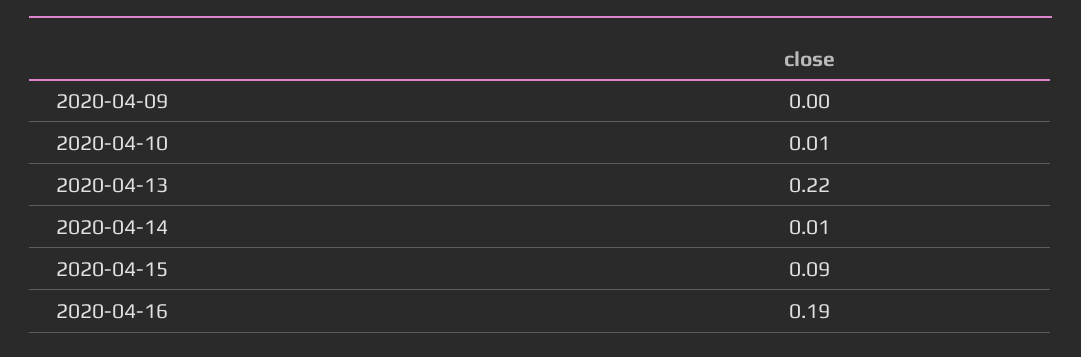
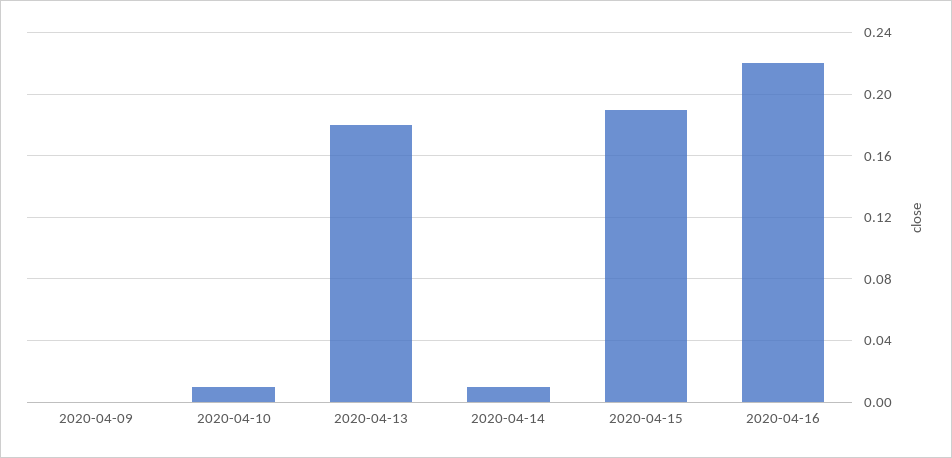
2020-04-13: 0.22 -> 0.18
2020-04-15: 0.09 -> 0.19
2020-04-16: 0.19 -> 0.22

